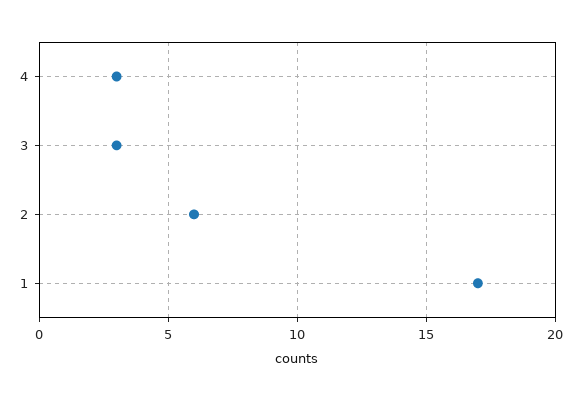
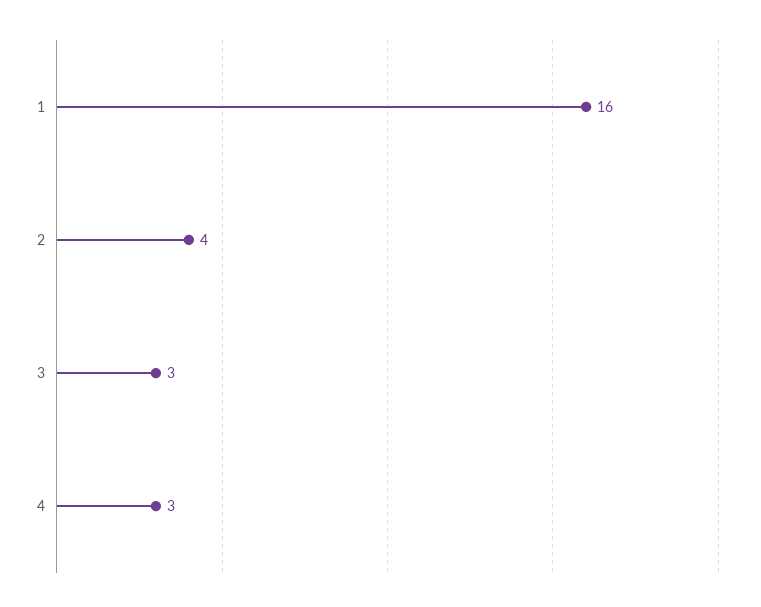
2: 6 -> 4
1: 17 -> 16

